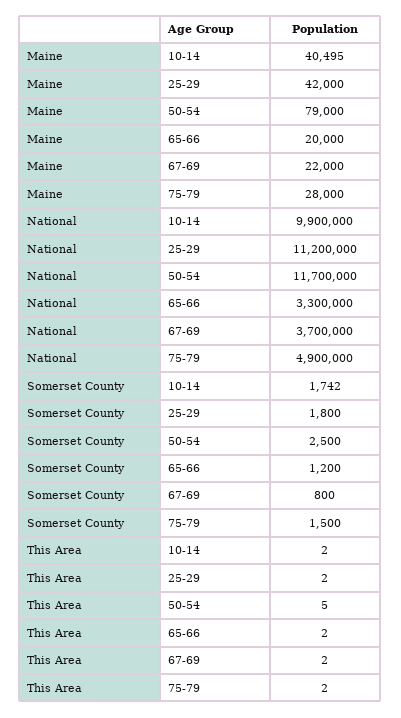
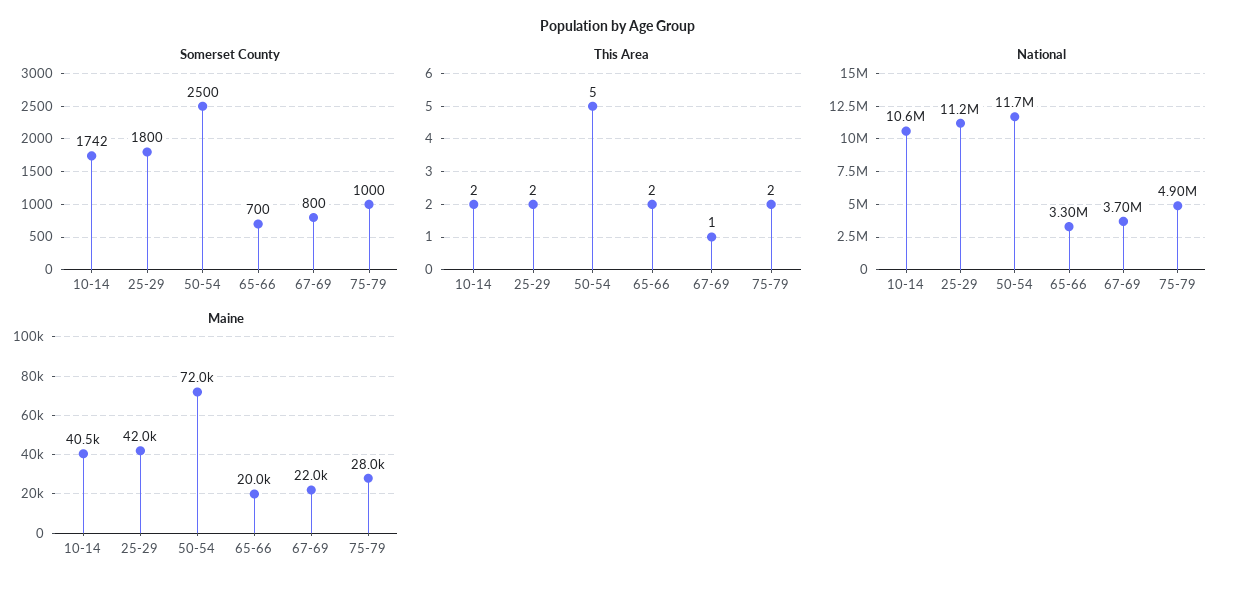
Maine, 50-54: 79000 -> 72000
National, 10-14: 9900000 -> 10600000
Somerset County, 65-66: 1200 -> 700
Somerset County, 75-79: 1500 -> 1000
This Area, 67-69: 2 -> 1

